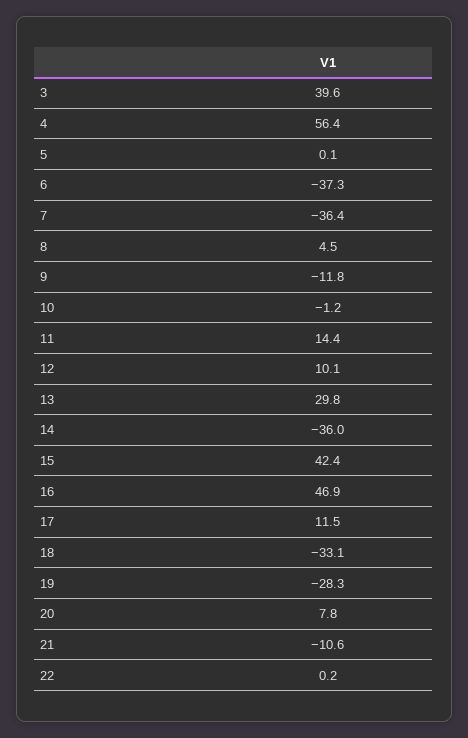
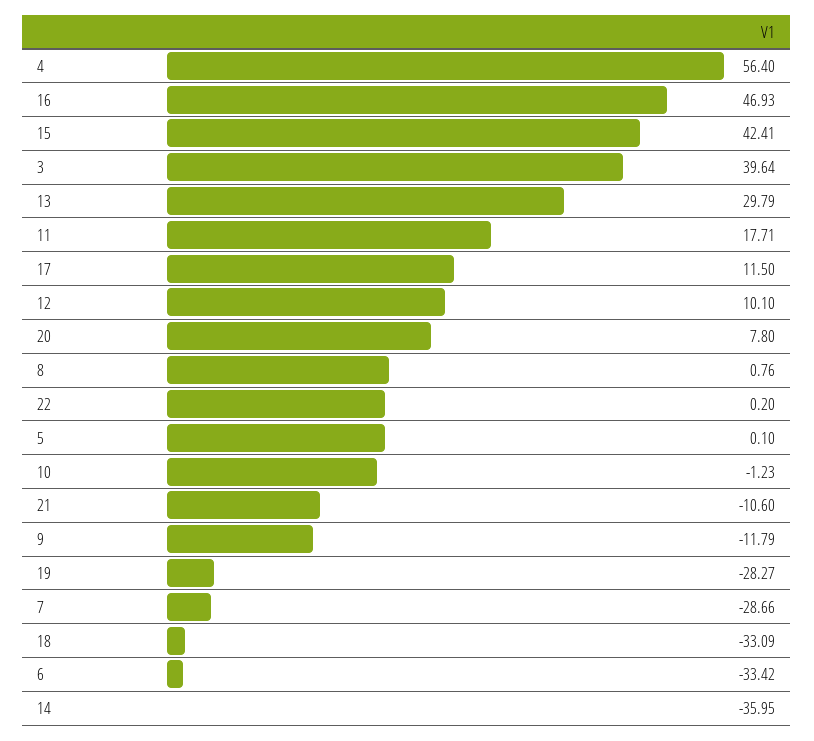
6: -37.3 -> -33.42
7: -36.4 -> -28.66
8: 4.5 -> 0.76
11: 14.4 -> 17.71

